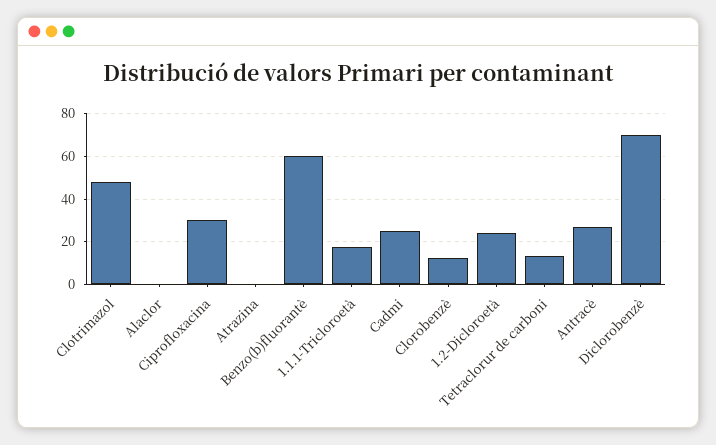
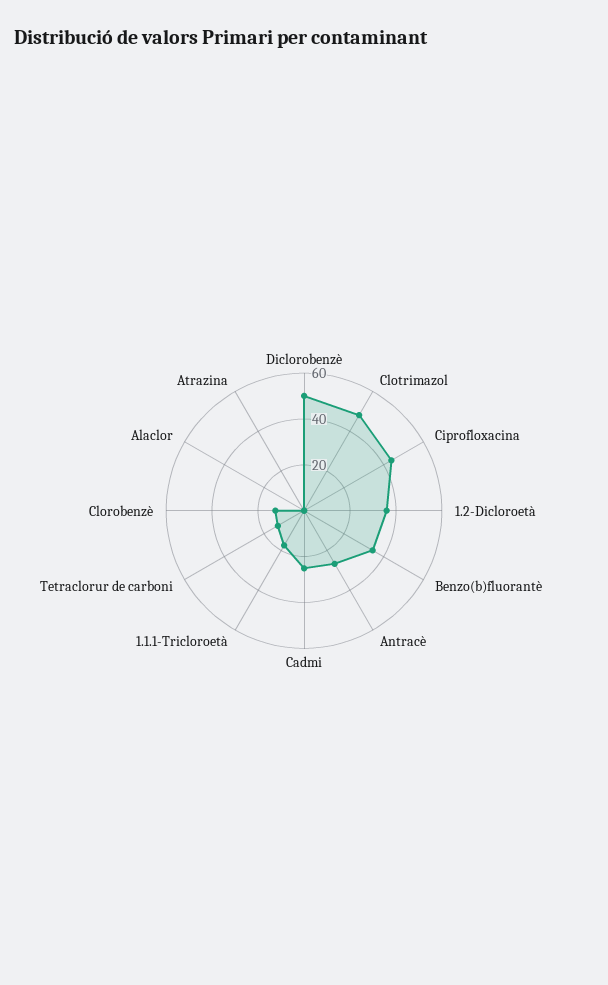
Ciprofloxacina: 30 -> 45
Benzo(b)fluorantè: 60 -> 35
1.2-Dicloroetà: 25 -> 35
Diclorobenzè: 70 -> 50

